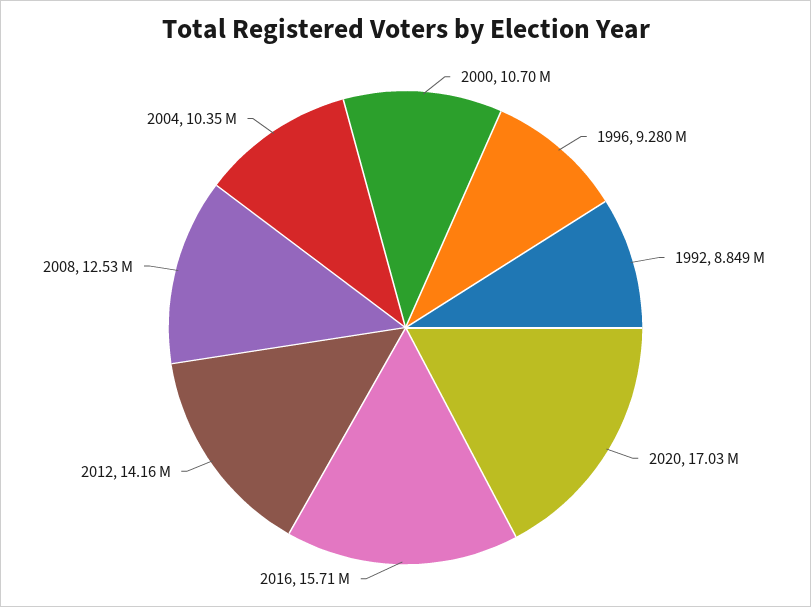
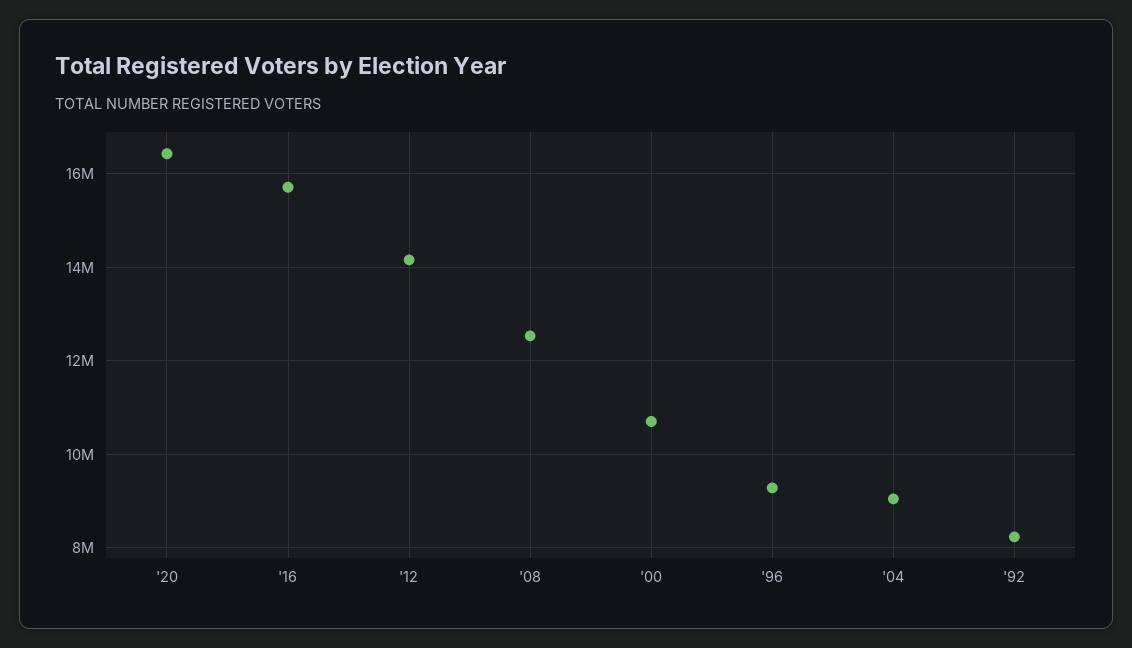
1992: 8849000 -> 8200000
2020: 17030000 -> 16400000
2004: 10350000 -> 9000000

